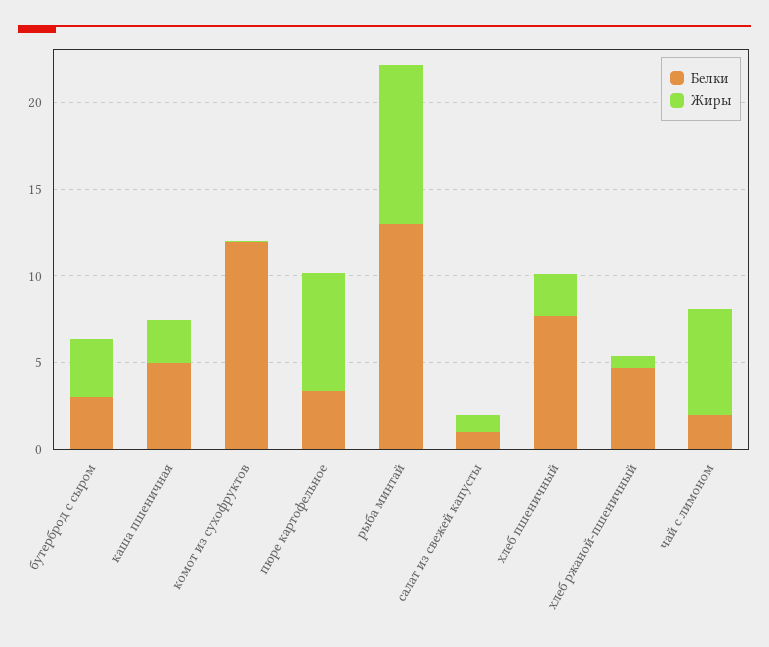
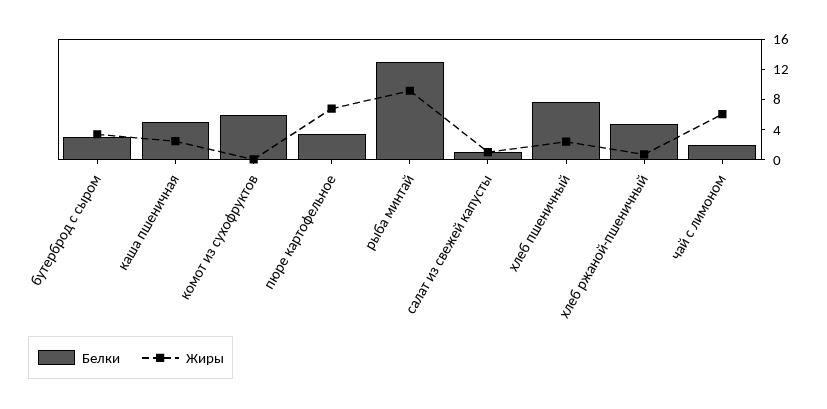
Белки, комот из сухофруктов: 12 -> 6

